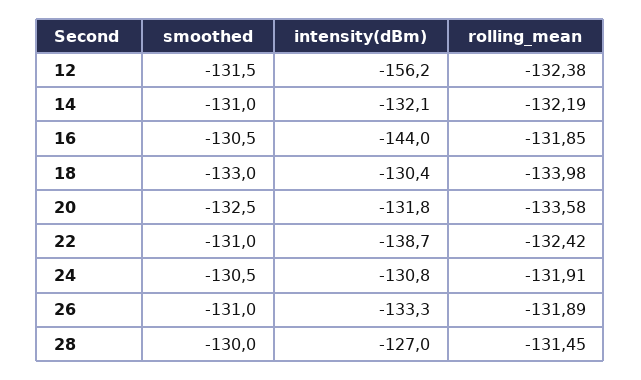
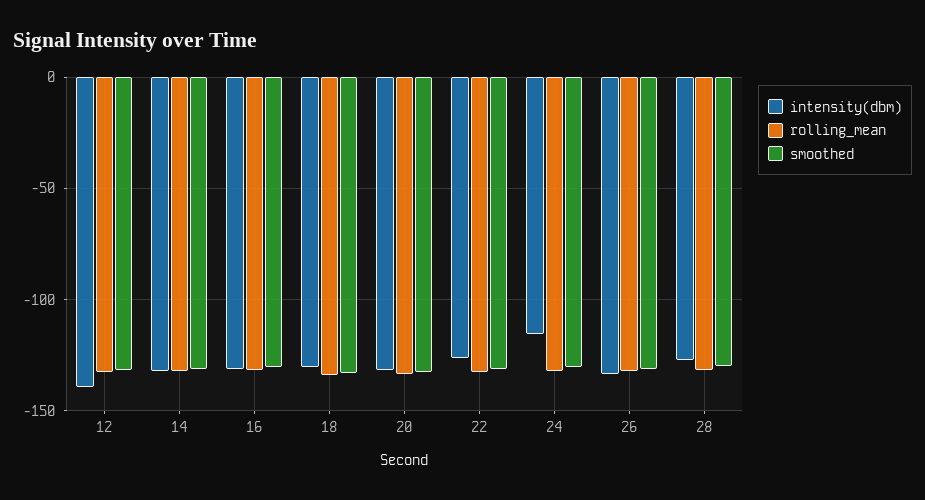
intensity(dBm), 12: -156.2 -> -140
intensity(dBm), 16: -144 -> -130
intensity(dBm), 22: -138.7 -> -125
intensity(dBm), 24: -130.8 -> -115

